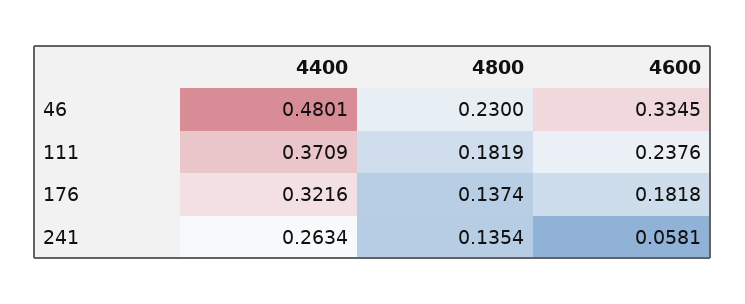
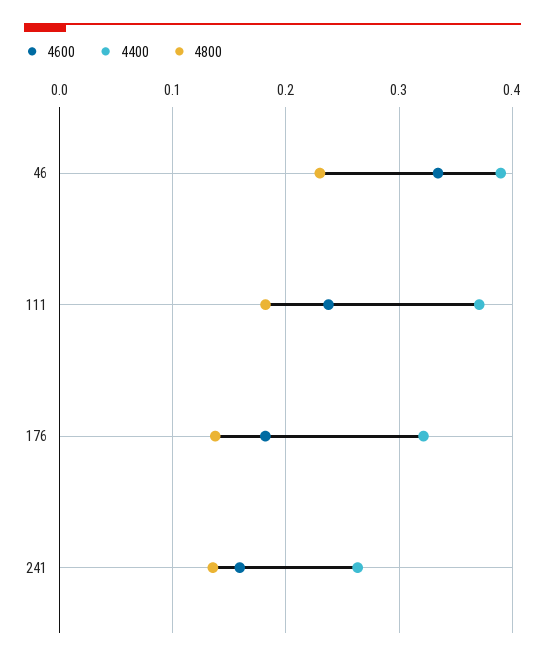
4400, 46: 0.4801 -> 0.39
4600, 241: 0.0581 -> 0.16

